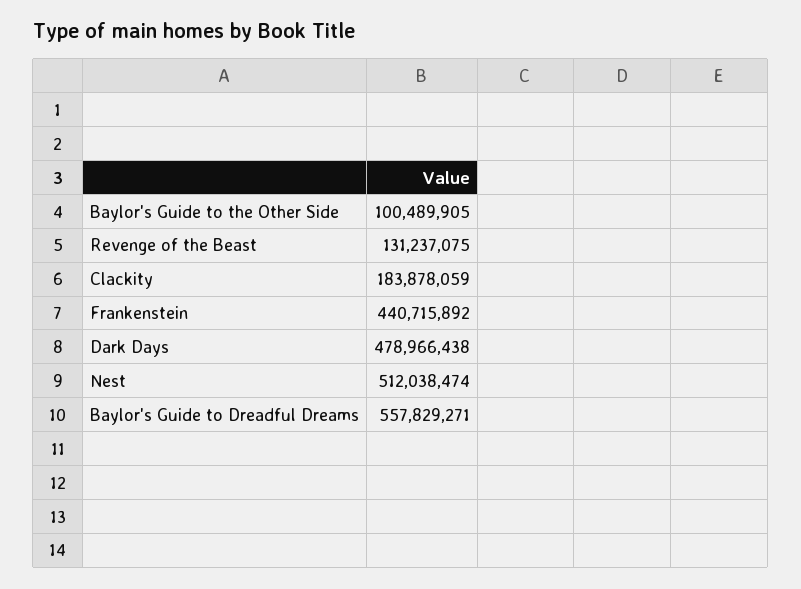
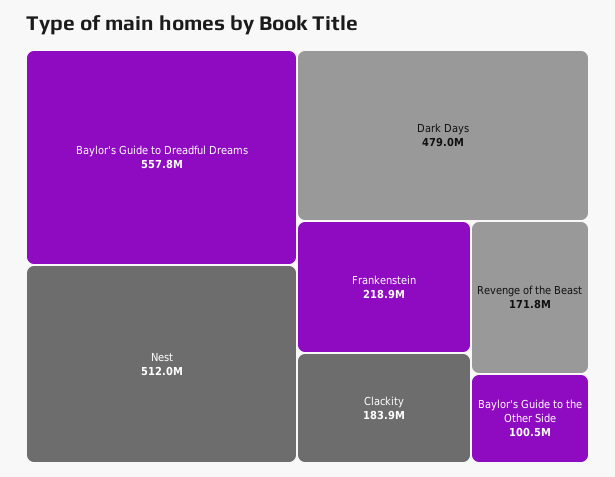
Revenge of the Beast: 131237075 -> 171800000
Frankenstein: 440715892 -> 218900000

